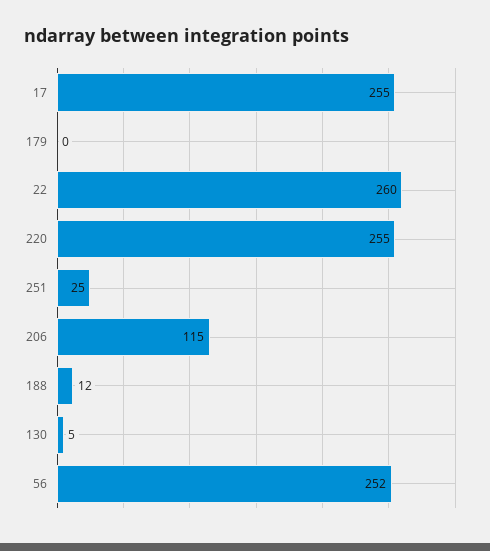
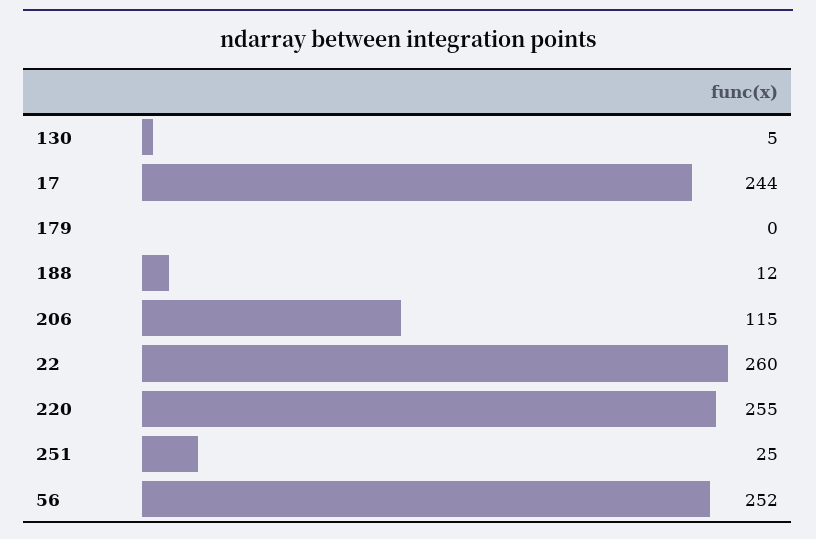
17: 255 -> 244

